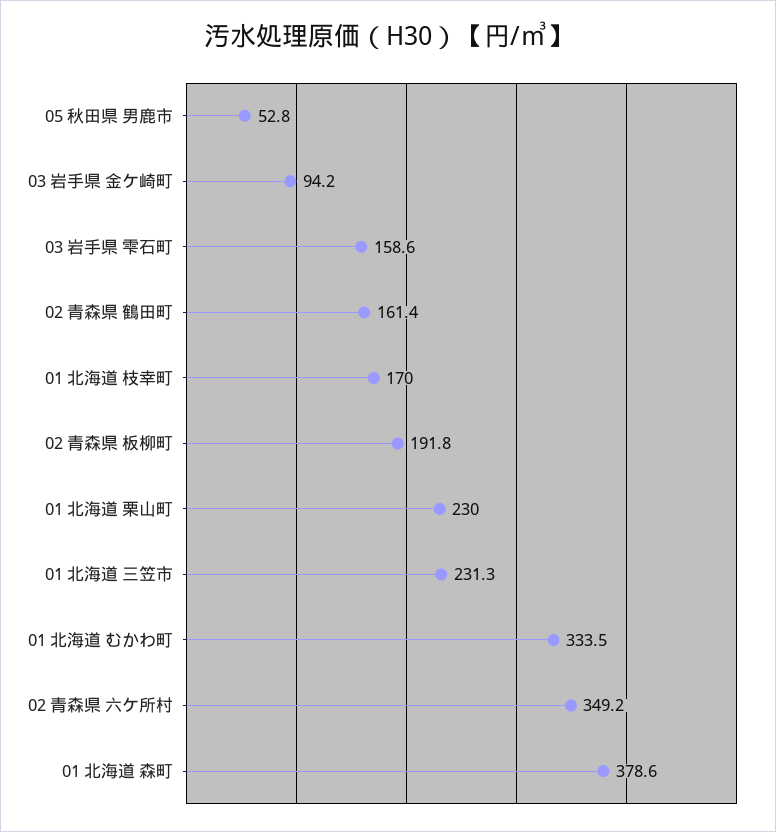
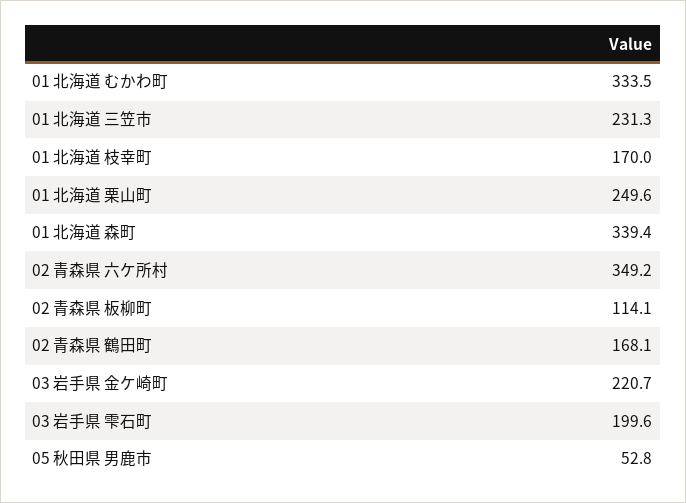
03 岩手県 金ケ崎町: 94.2 -> 220.7
03 岩手県 雫石町: 158.6 -> 199.6
02 青森県 鶴田町: 161.4 -> 168.1
02 青森県 板柳町: 191.8 -> 114.1
01 北海道 栗山町: 230 -> 249.6
01 北海道 森町: 378.6 -> 339.4

